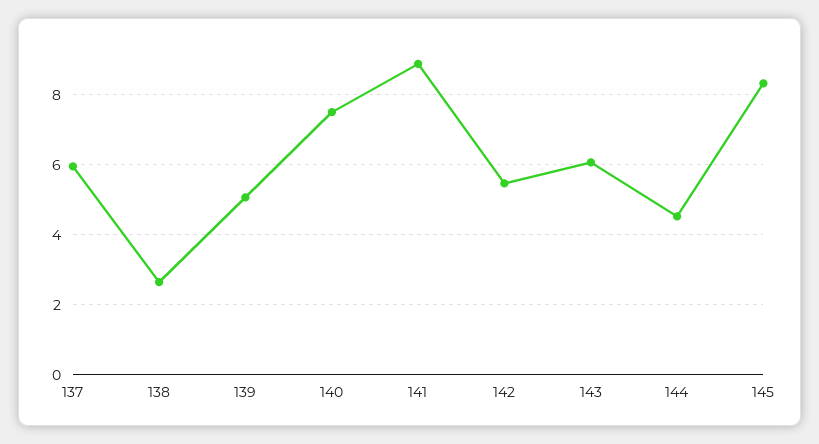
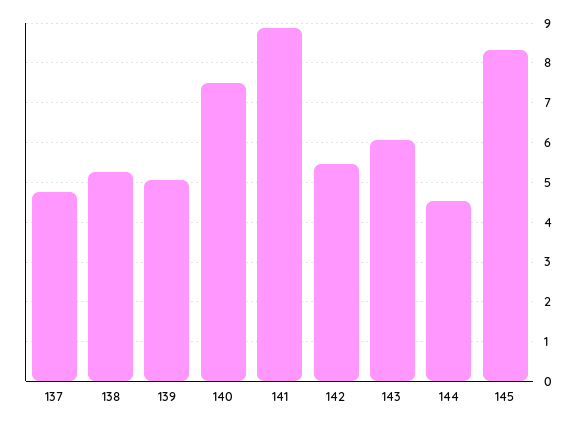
137: 6 -> 4.8
138: 2.6 -> 5.2

